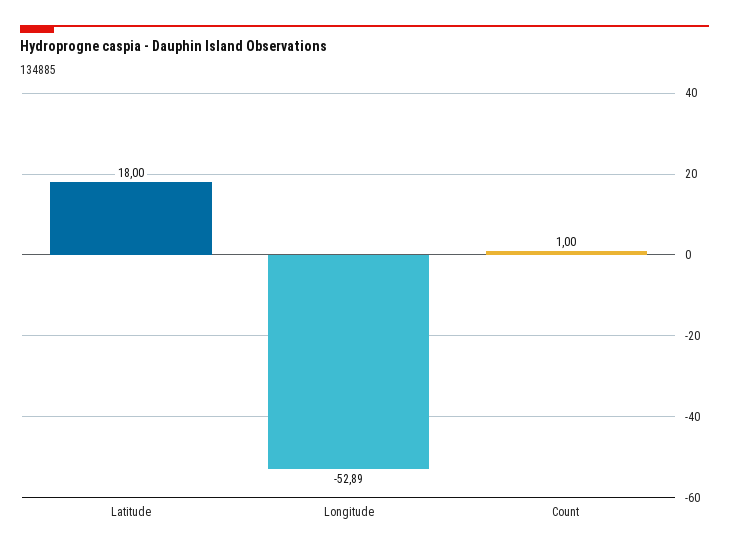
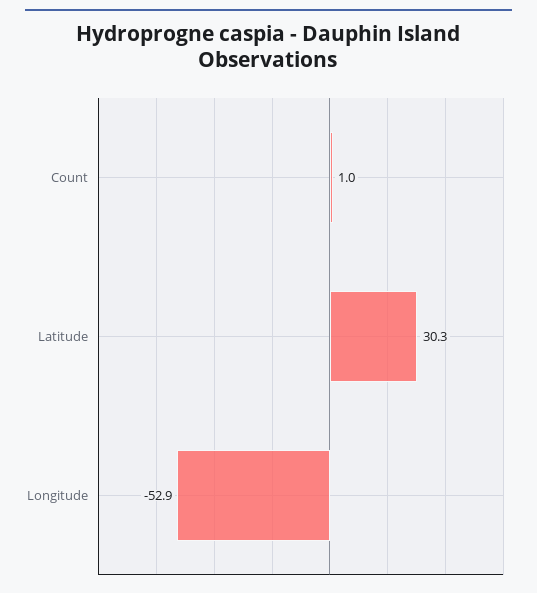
Latitude: 18 -> 30.3

